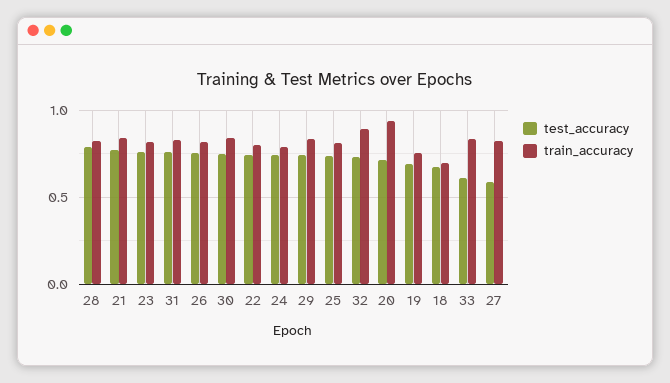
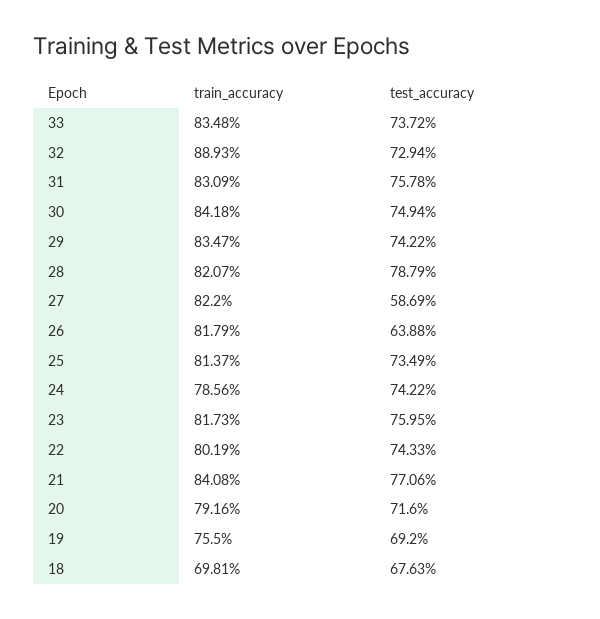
test_accuracy, 26: 0.75 -> 0.6388
train_accuracy, 20: 0.95 -> 0.7916
test_accuracy, 33: 0.6 -> 0.7372

